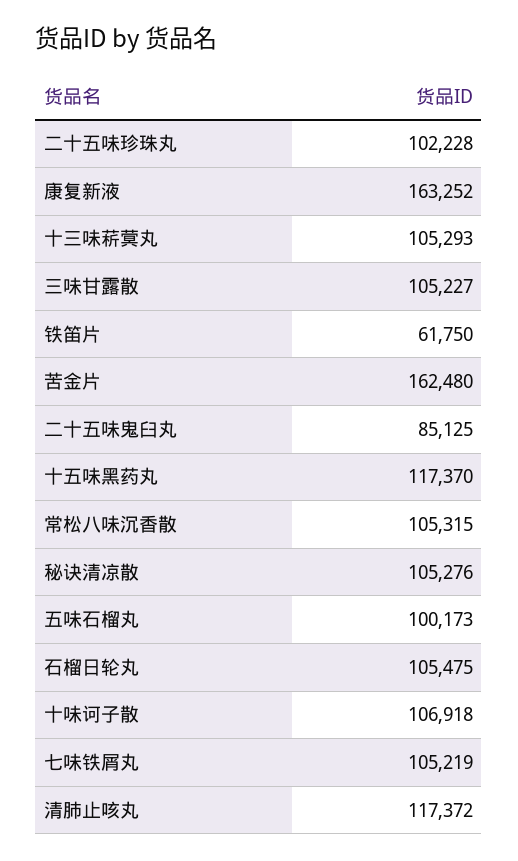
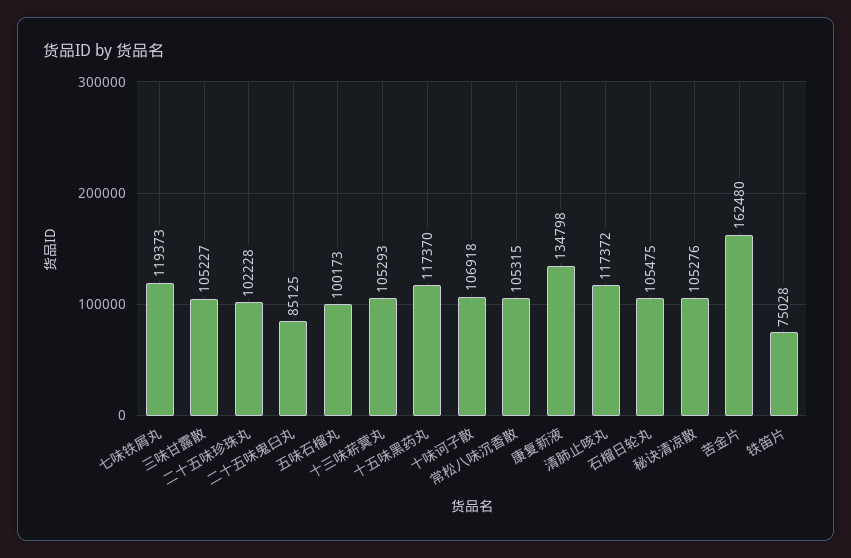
康复新液: 163252 -> 134798
铁笛片: 61750 -> 75028
七味铁屑丸: 105219 -> 119373

